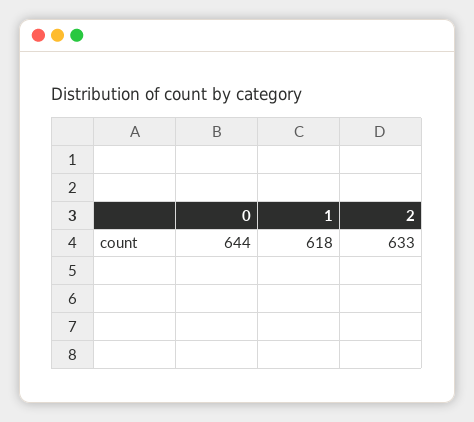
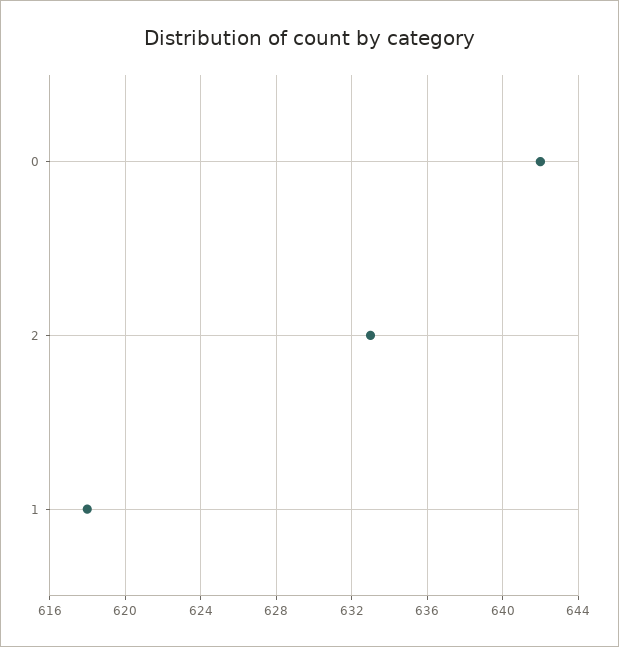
0: 644 -> 642

